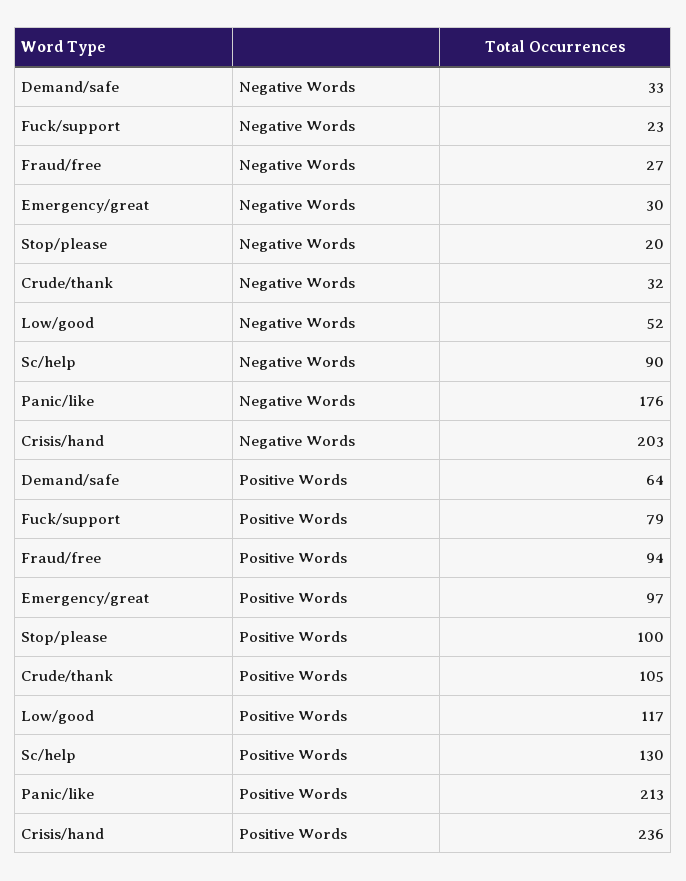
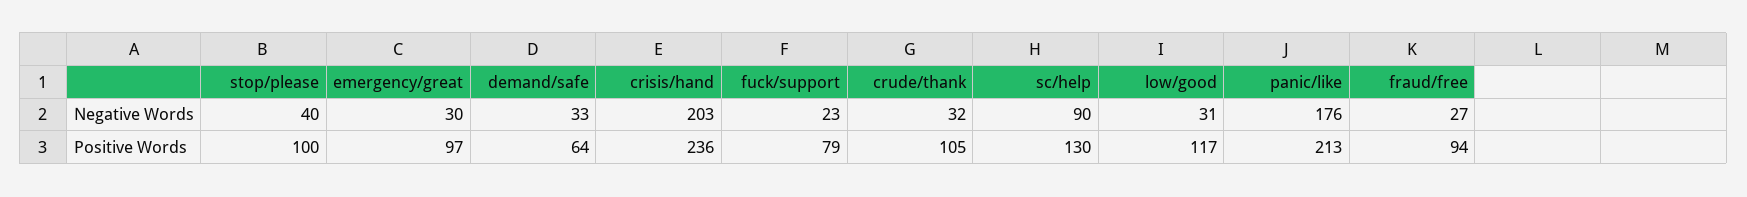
Stop/please, Negative Words: 20 -> 40
Low/good, Negative Words: 52 -> 31

